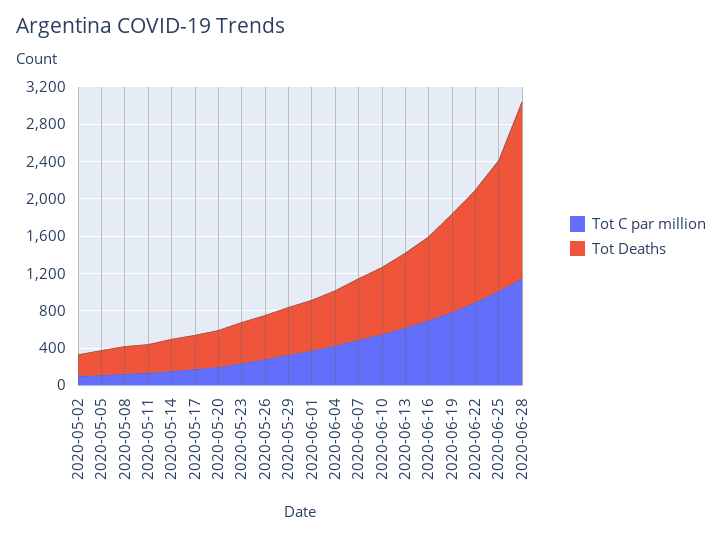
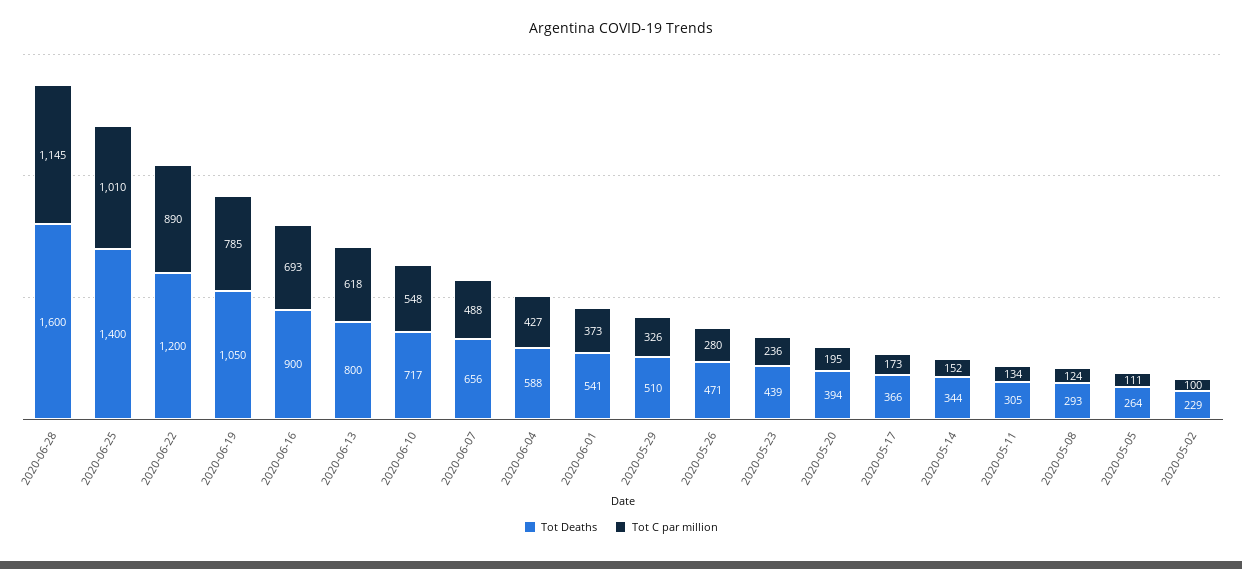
Tot Deaths, 2020-06-28: 1900 -> 1600

